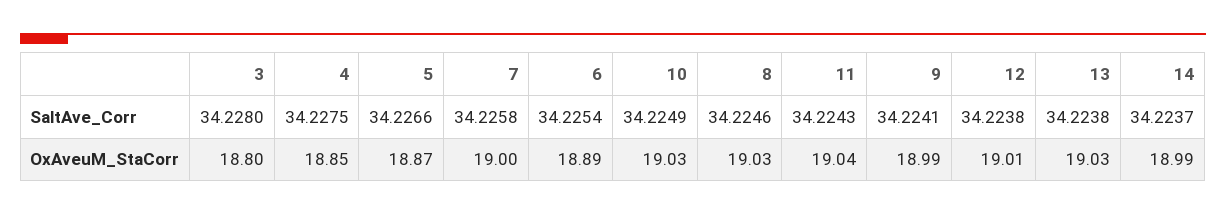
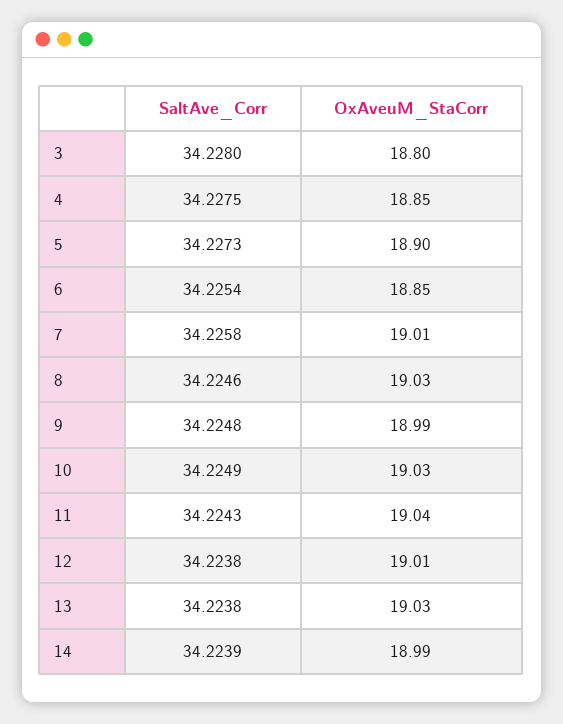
5, SaltAve_Corr: 34.2266 -> 34.2273
9, SaltAve_Corr: 34.2241 -> 34.2248
14, SaltAve_Corr: 34.2237 -> 34.2239
5, OxAveuM_StaCorr: 18.87 -> 18.9
7, OxAveuM_StaCorr: 19 -> 19.01
6, OxAveuM_StaCorr: 18.89 -> 18.85

